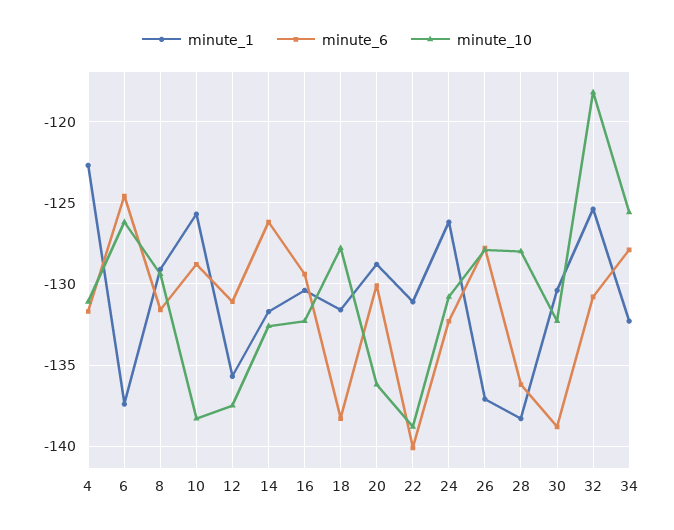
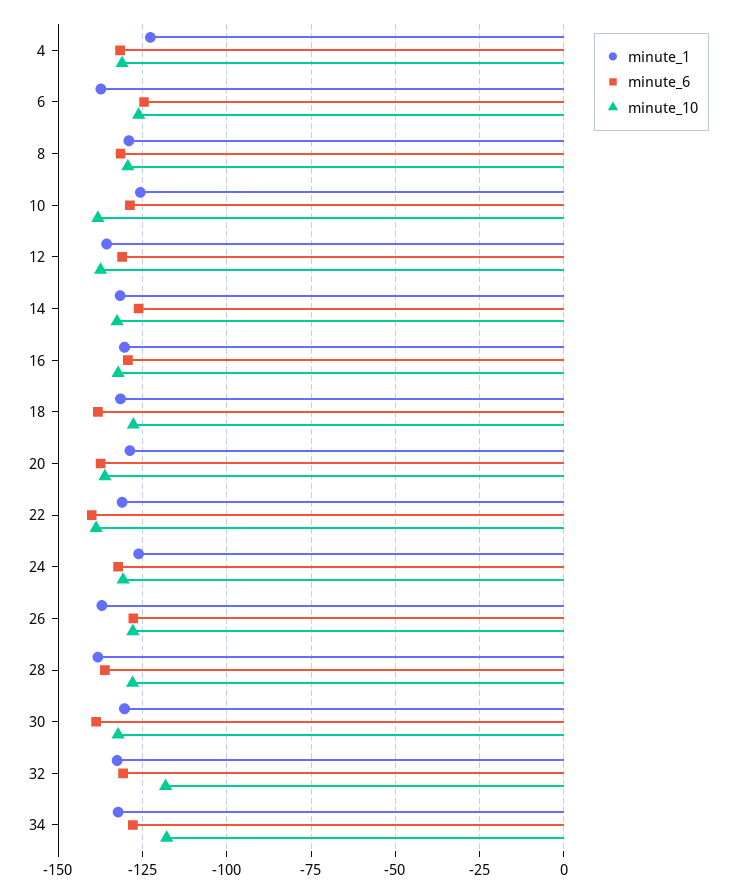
minute_6, 20: -130 -> -137.5
minute_1, 32: -125.5 -> -132.5
minute_10, 34: -125.5 -> -117.5

